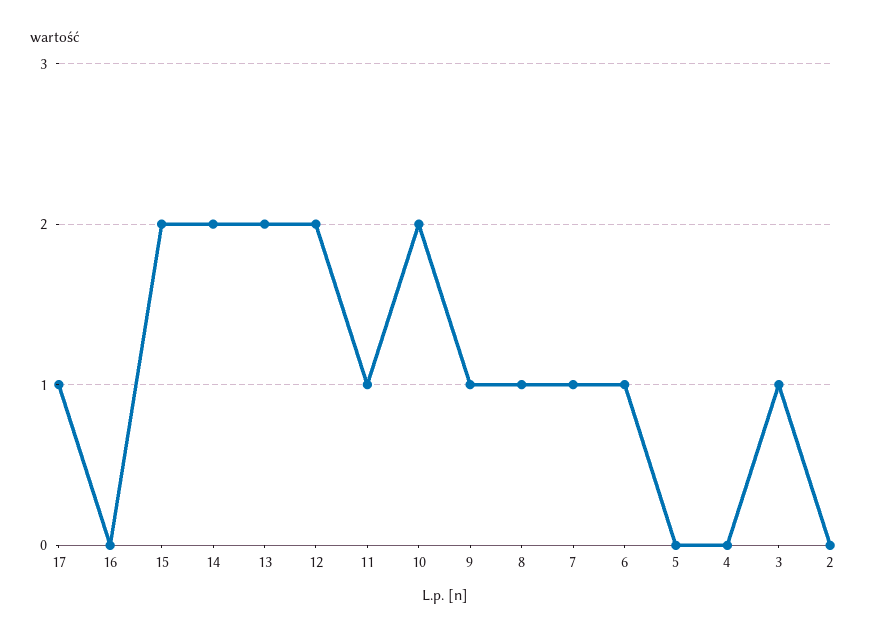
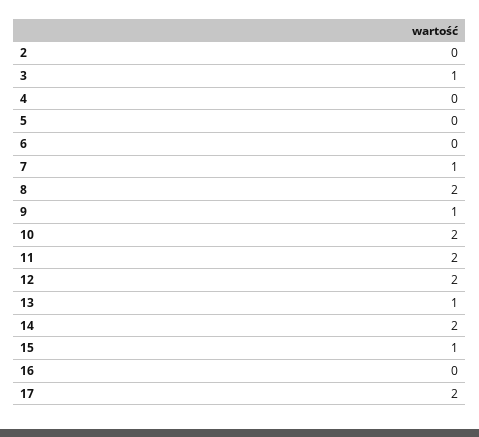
17: 1 -> 2
15: 2 -> 1
13: 2 -> 1
11: 1 -> 2
8: 1 -> 2
6: 1 -> 0

